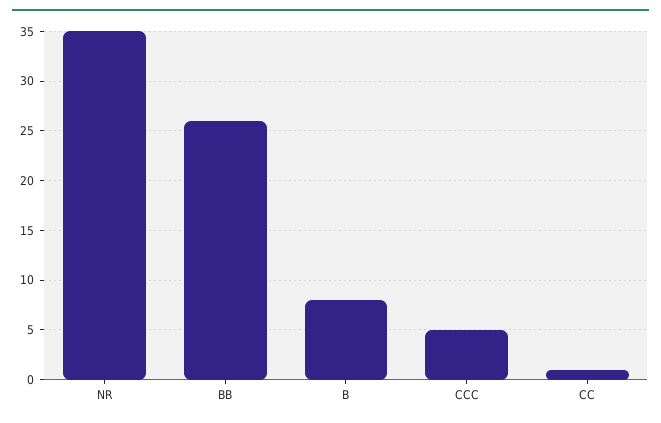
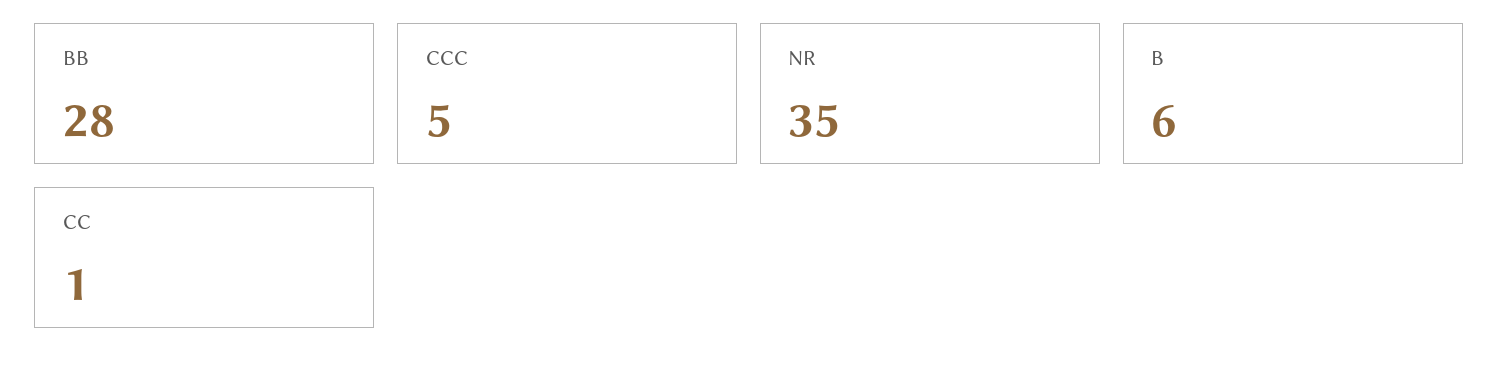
BB: 26 -> 28
B: 8 -> 6

